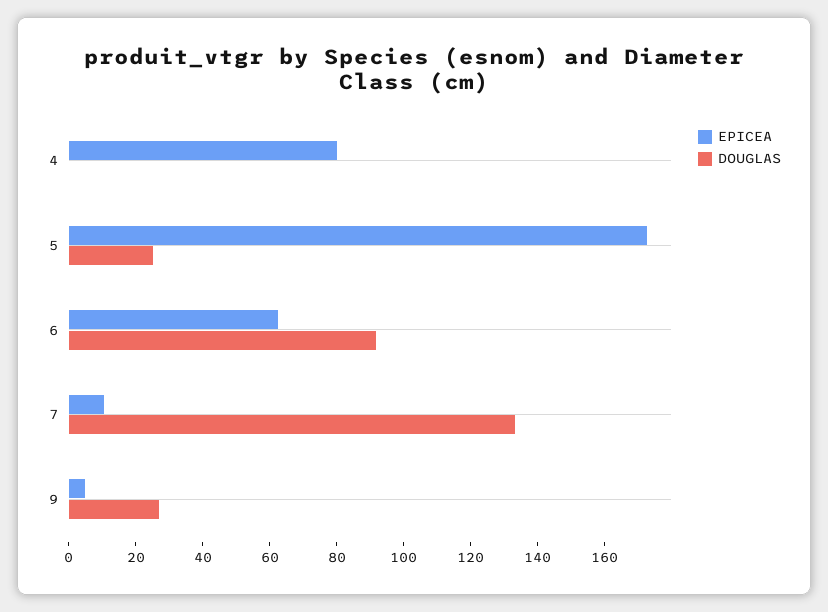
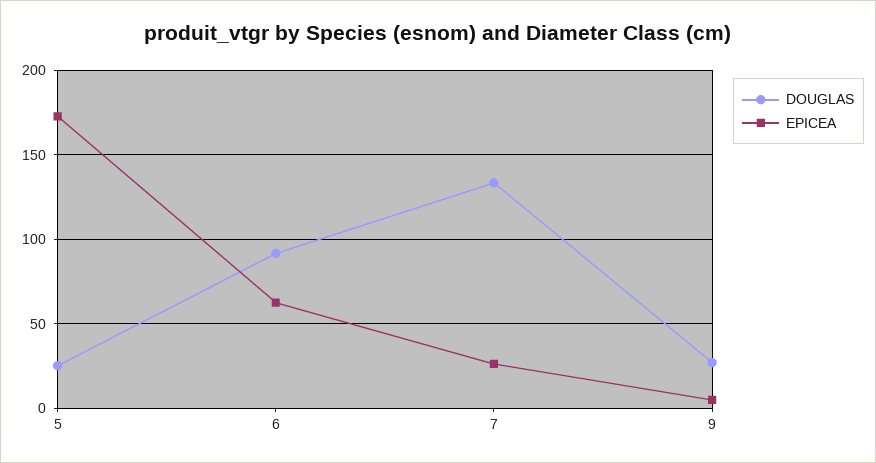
EPICEA, 4: 80 -> none
DOUGLAS, 4: 0 -> none
EPICEA, 7: 10 -> 25

